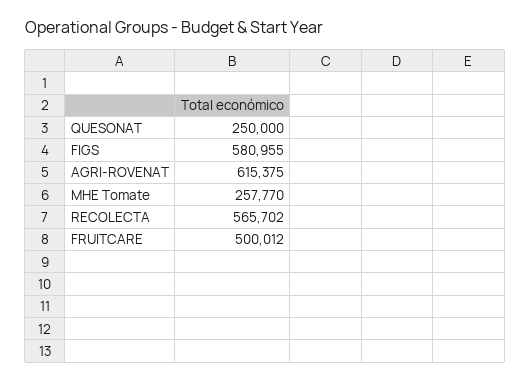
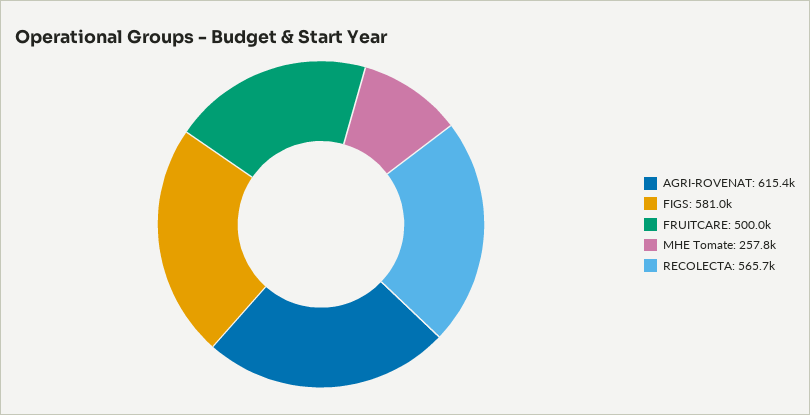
QUESONAT: 250000 -> none

